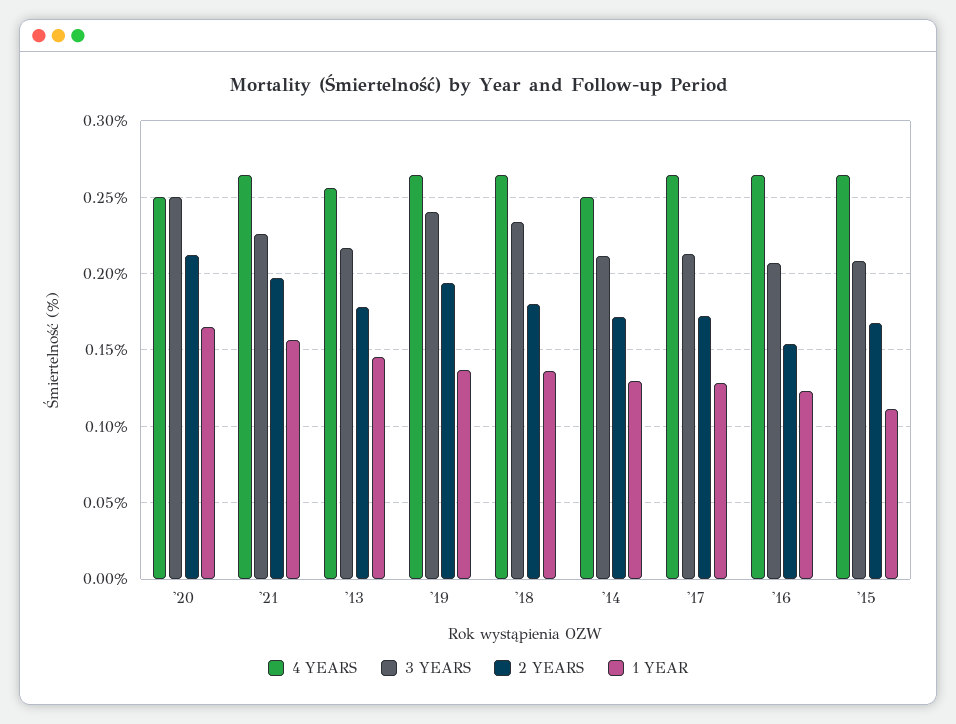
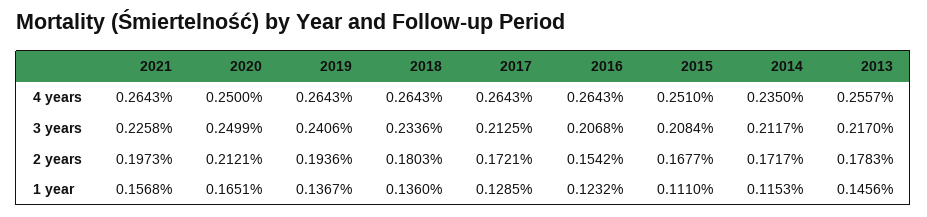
4 YEARS, '14: 0.25 -> 0.235
1 YEAR, '14: 0.13 -> 0.1153
4 YEARS, '15: 0.265 -> 0.251

